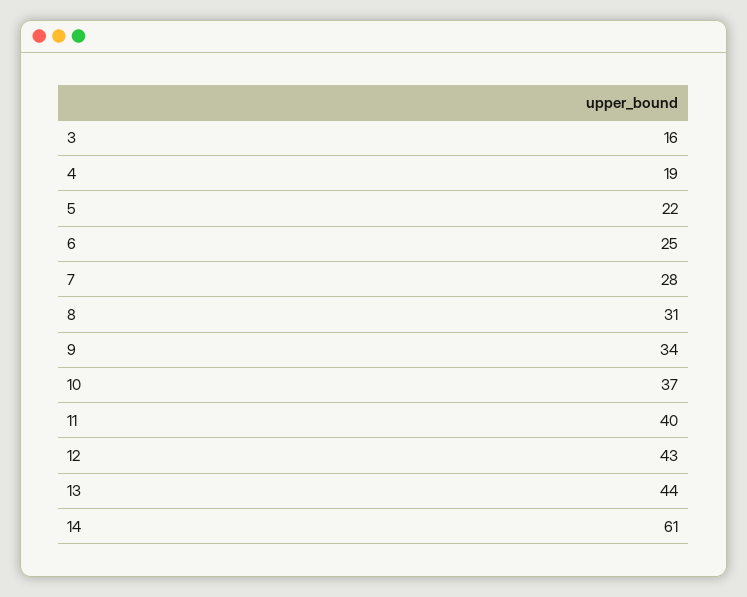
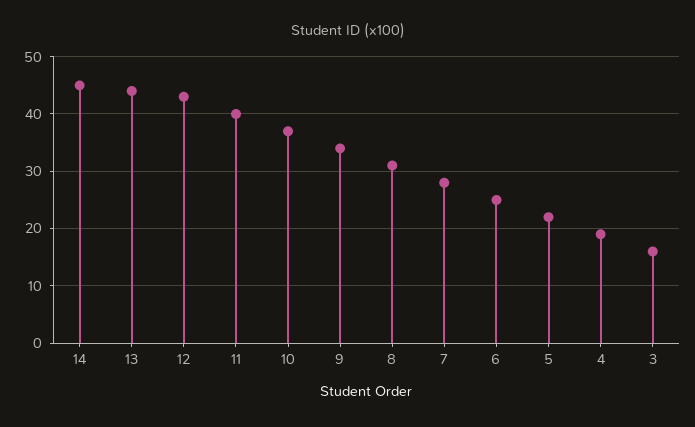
14: 61 -> 45

